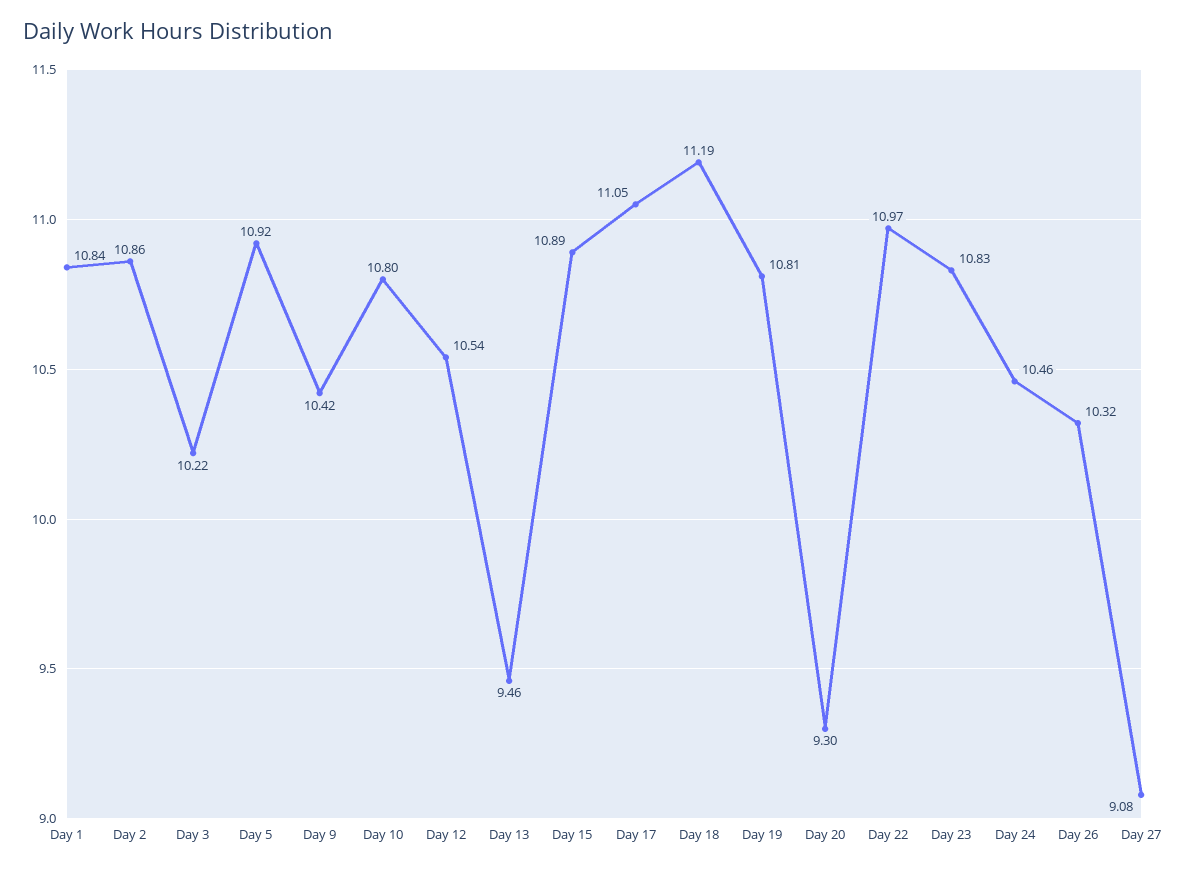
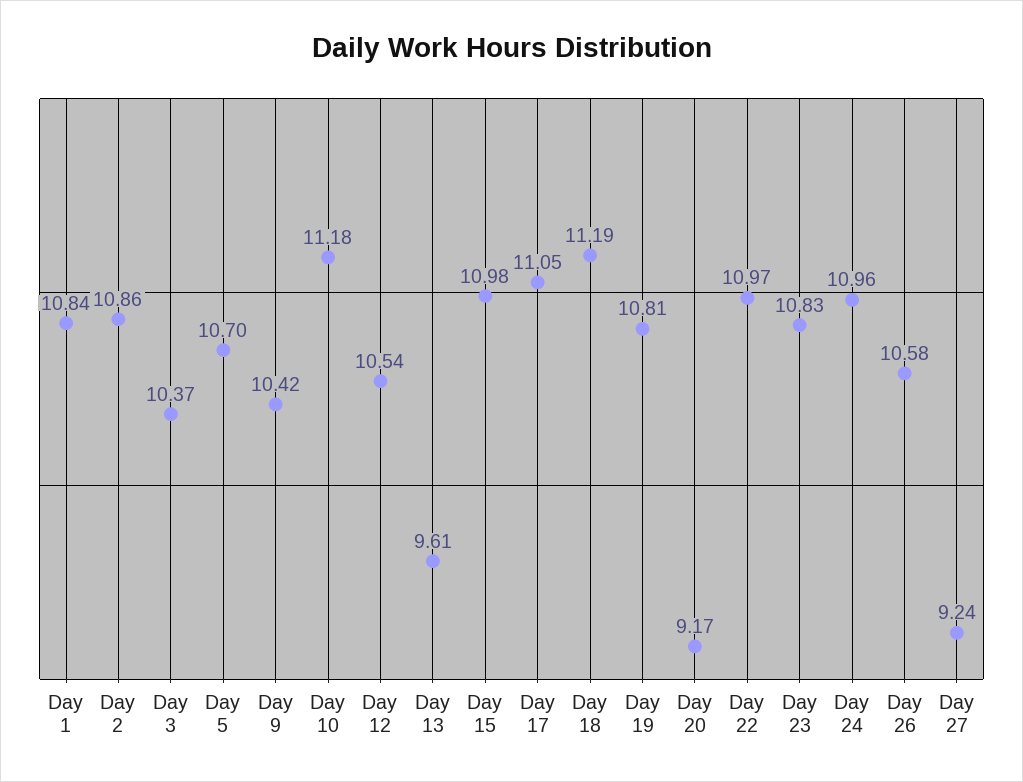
Day 3: 10.22 -> 10.37
Day 5: 10.92 -> 10.7
Day 10: 10.8 -> 11.18
Day 13: 9.46 -> 9.61
Day 15: 10.89 -> 10.98
Day 20: 9.3 -> 9.17
Day 24: 10.46 -> 10.96
Day 26: 10.32 -> 10.58
Day 27: 9.08 -> 9.24

